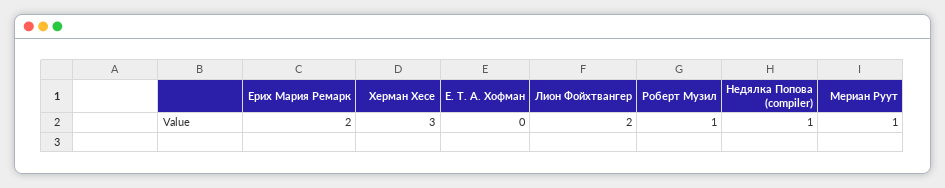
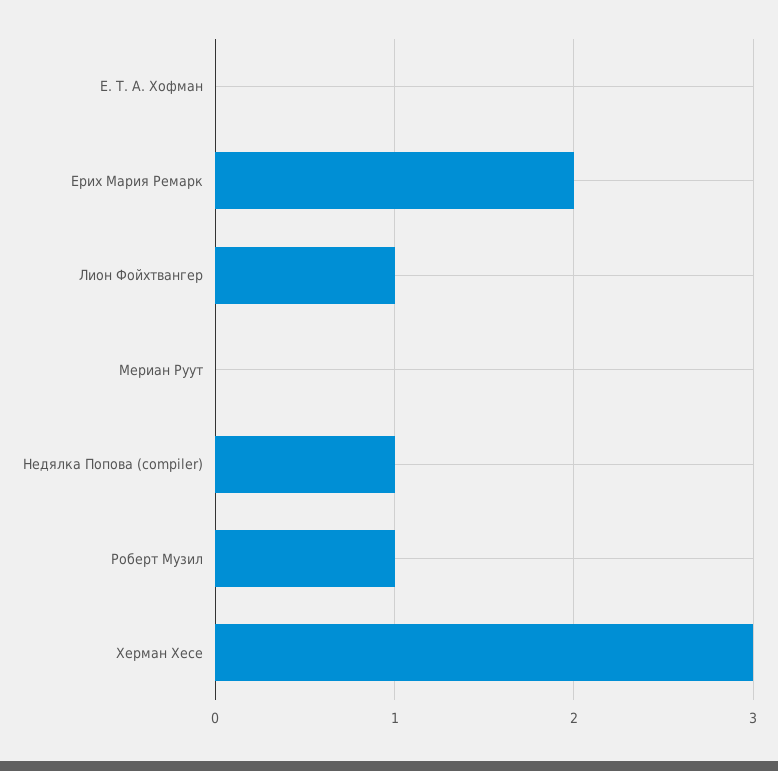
Лион Фойхтвангер: 2 -> 1
Мериан Руут: 1 -> 0

